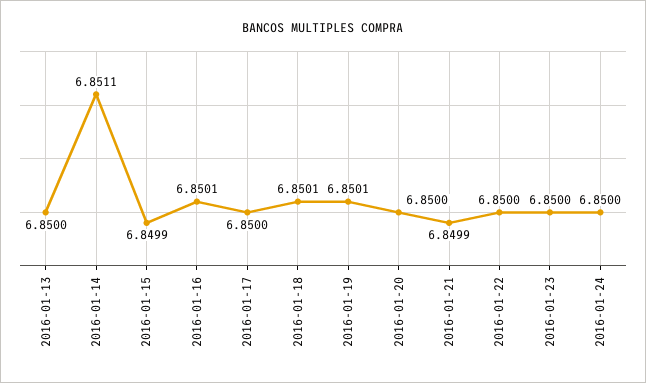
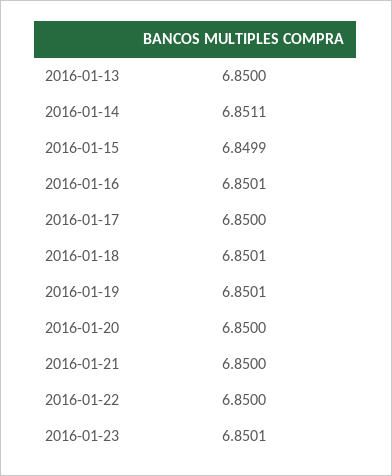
2016-01-21: 6.8499 -> 6.85
2016-01-23: 6.85 -> 6.8501
2016-01-24: 6.85 -> none

